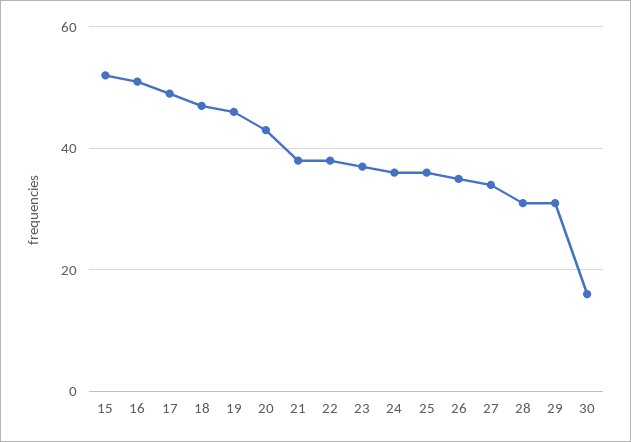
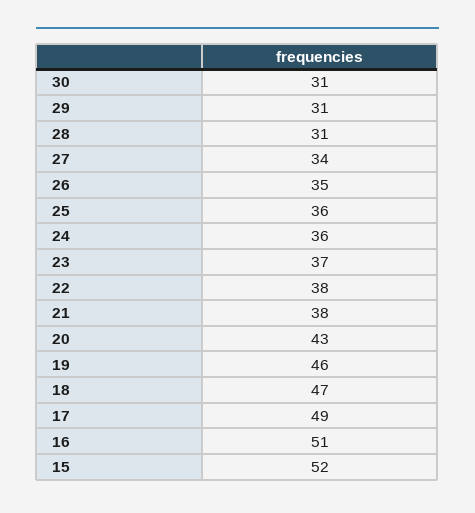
30: 15 -> 31

